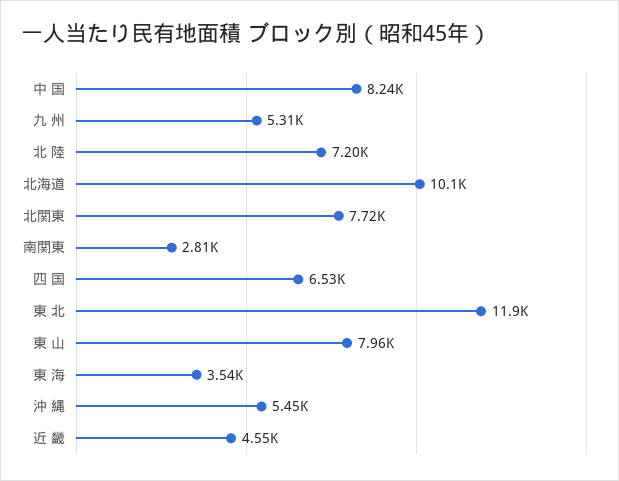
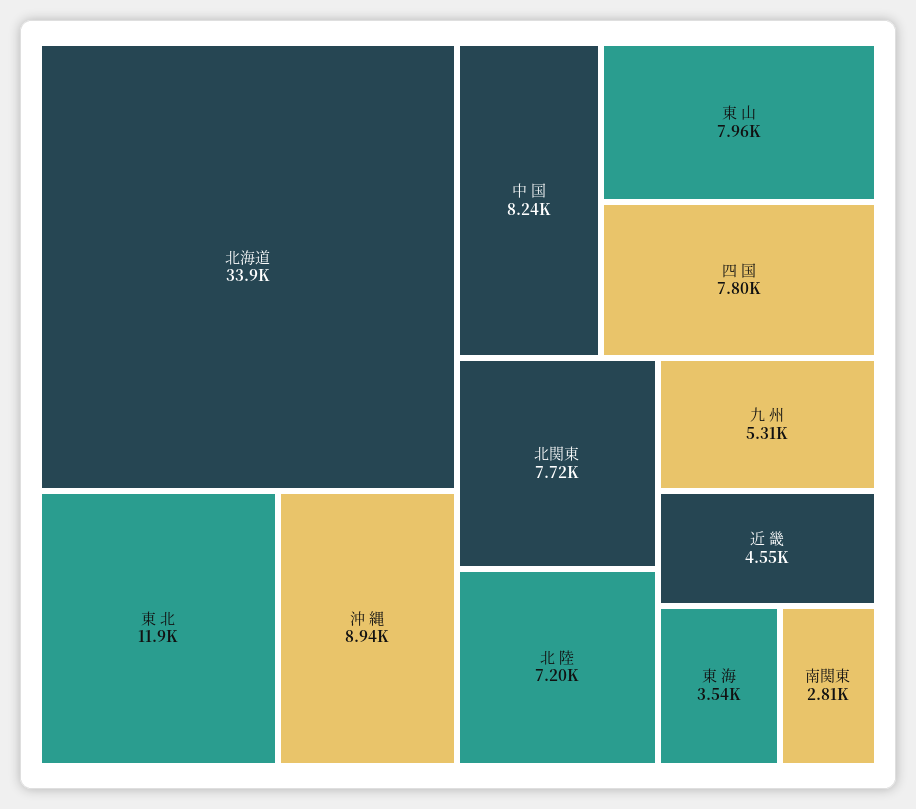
北海道: 10100 -> 33900
四 国: 6530 -> 7800
沖 縄: 5450 -> 8940

